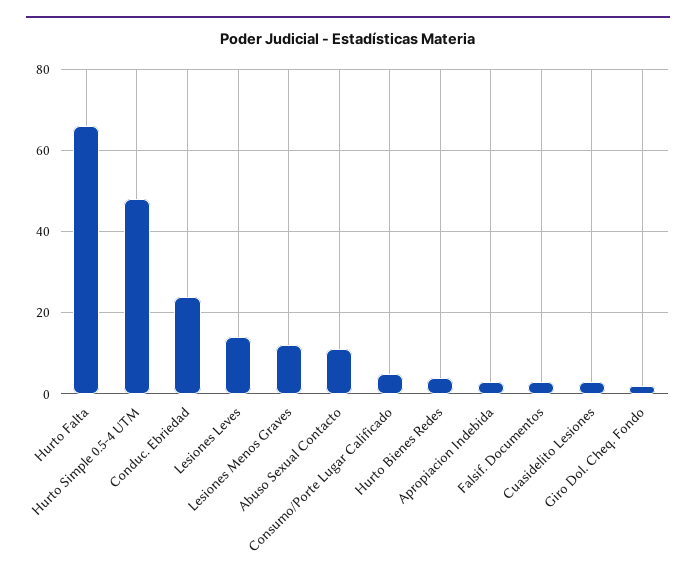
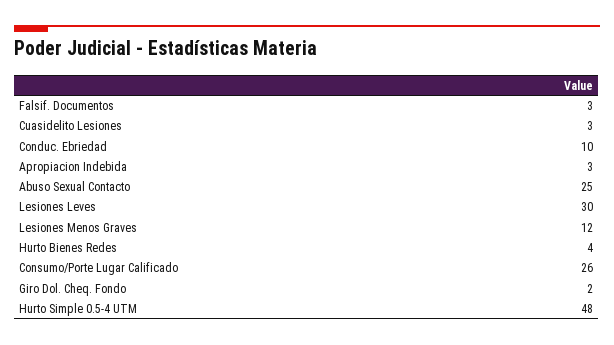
Hurto Falta: 65 -> none
Conduc. Ebriedad: 25 -> 10
Lesiones Leves: 15 -> 30
Abuso Sexual Contacto: 10 -> 25
Consumo/Porte Lugar Calificado: 5 -> 26

